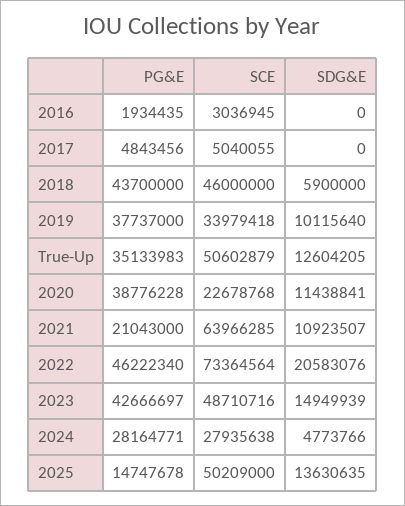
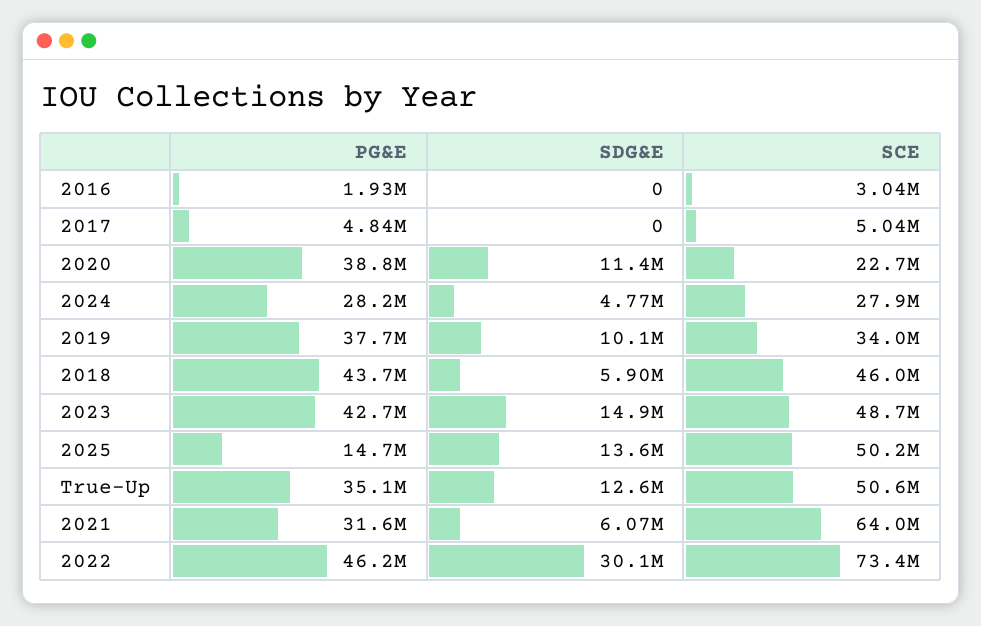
PG&E, 2021: 21043000 -> 31600000
SDG&E, 2021: 10923507 -> 6070000
SDG&E, 2022: 20583076 -> 30100000

